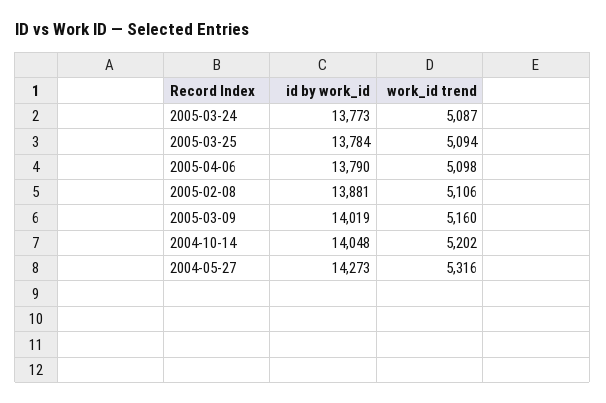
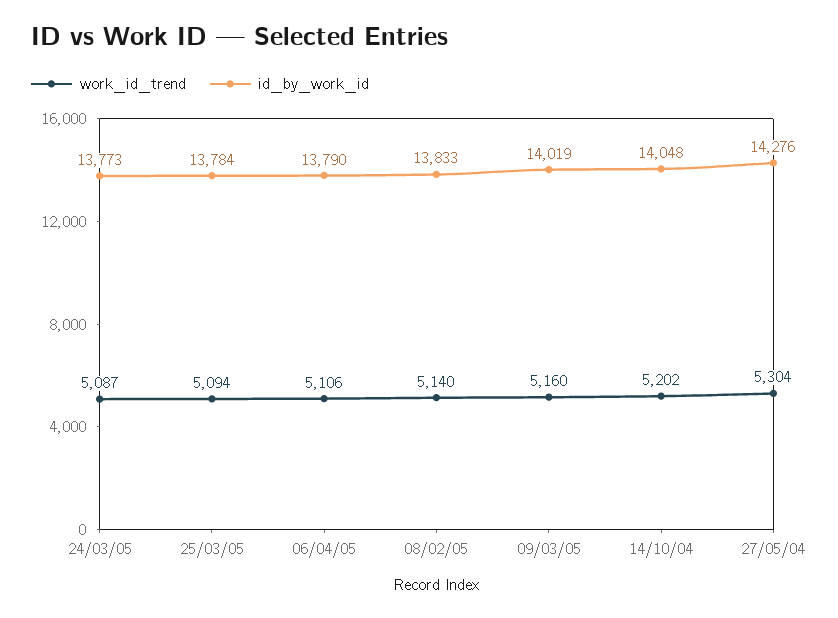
work_id trend, 2005-04-06: 5098 -> 5106
id by work_id, 2005-02-08: 13881 -> 13833
work_id trend, 2005-02-08: 5106 -> 5140
id by work_id, 2004-05-27: 14273 -> 14276
work_id trend, 2004-05-27: 5316 -> 5304

